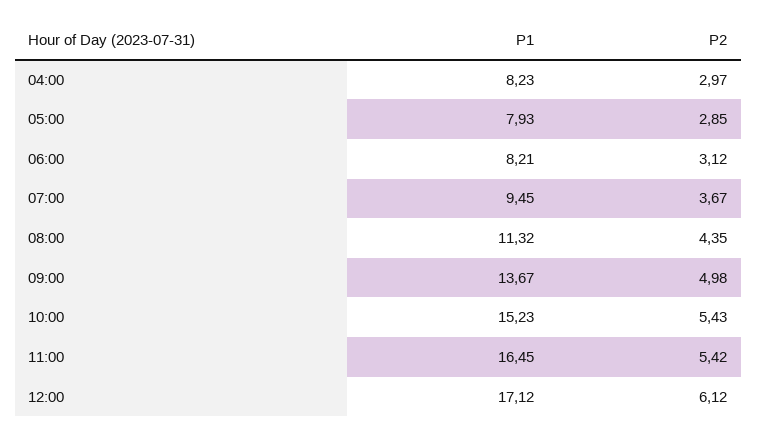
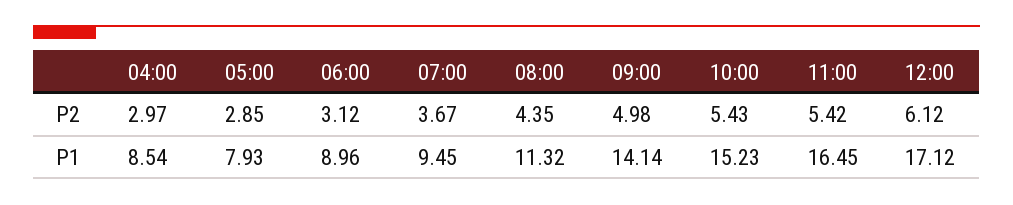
P1, 04:00: 8.23 -> 8.54
P1, 06:00: 8.21 -> 8.96
P1, 09:00: 13.67 -> 14.14

